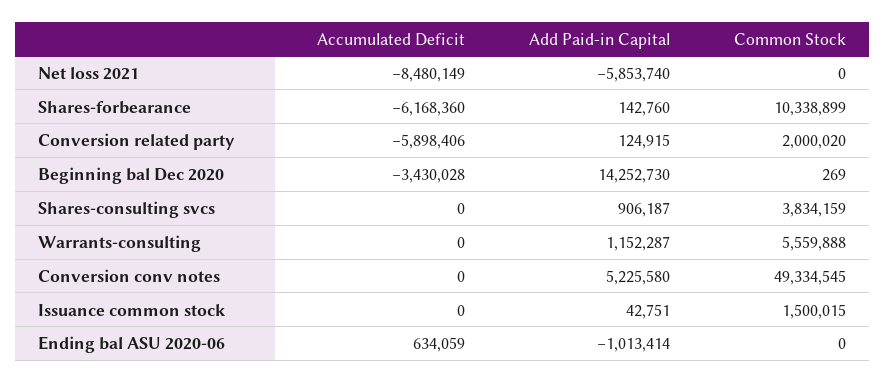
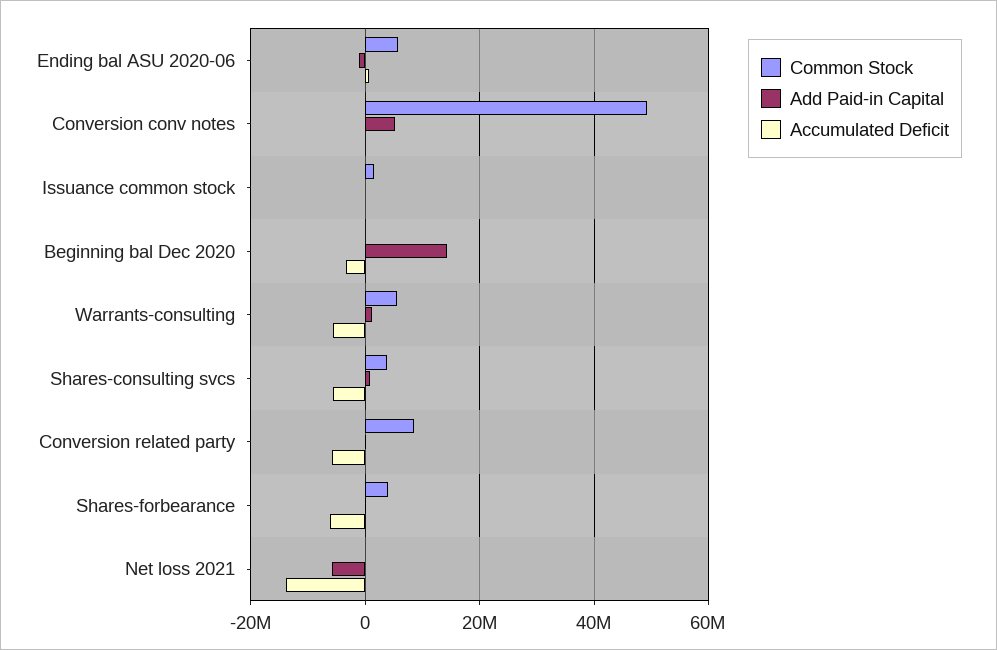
Accumulated Deficit, Net loss 2021: -8480149 -> -14000000
Common Stock, Shares-forbearance: 10338899 -> 4000000
Common Stock, Conversion related party: 2000020 -> 8000000
Accumulated Deficit, Shares-consulting svcs: 0 -> -6000000
Accumulated Deficit, Warrants-consulting: 0 -> -6000000
Common Stock, Ending bal ASU 2020-06: 0 -> 6000000

